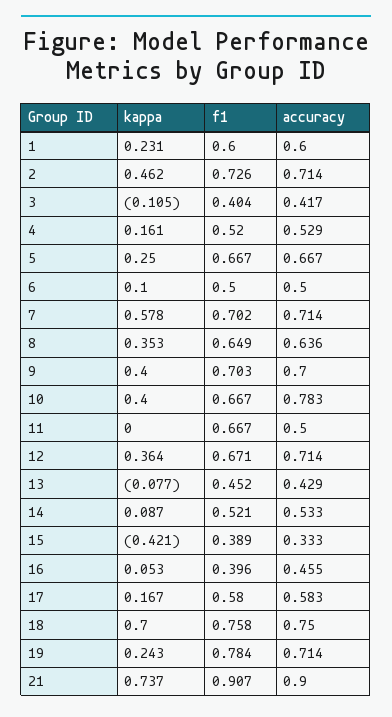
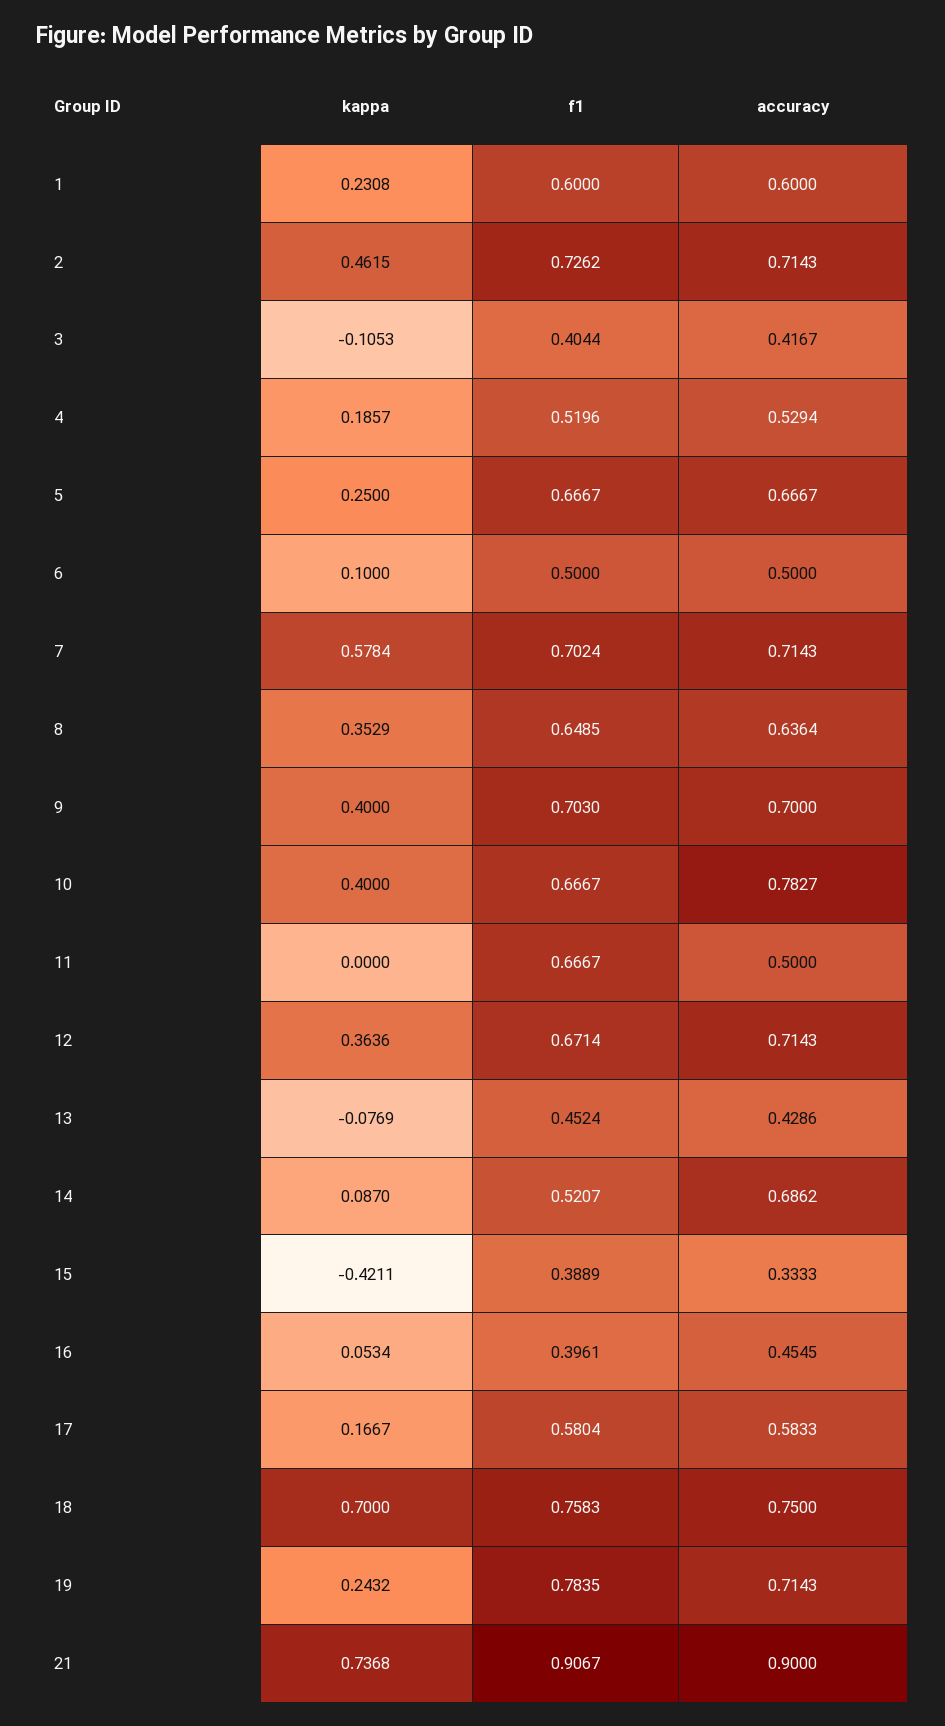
kappa, 4: 0.161 -> 0.1857
accuracy, 14: 0.533 -> 0.6862

